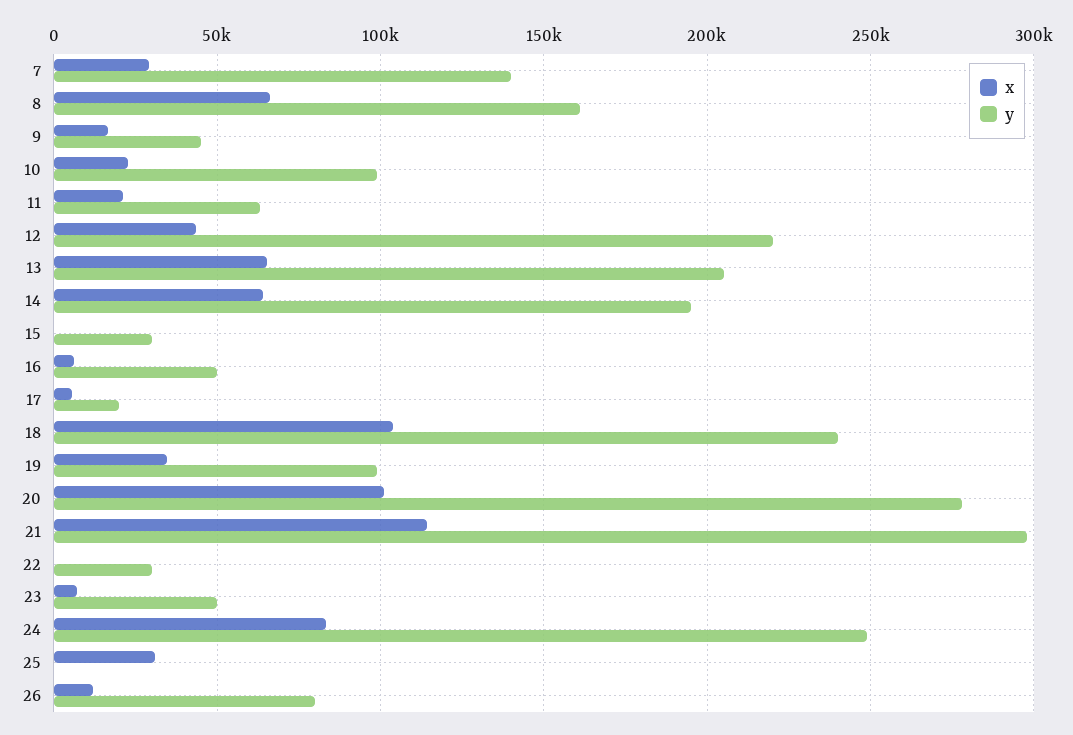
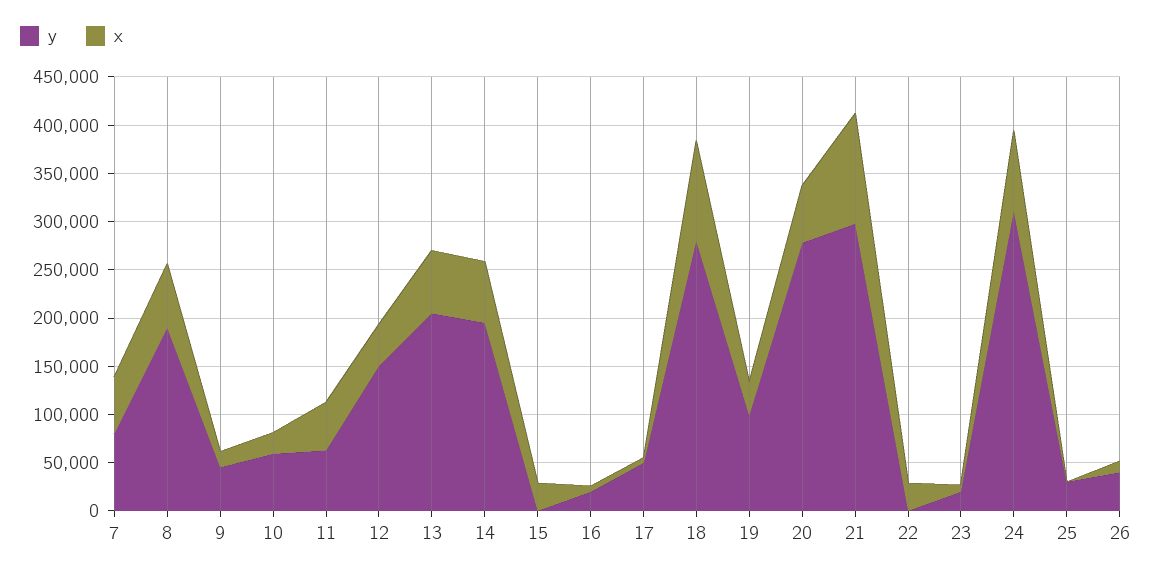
x, 7: 30000 -> 60000
y, 7: 140000 -> 80000
y, 8: 160000 -> 190000
y, 10: 100000 -> 60000
x, 11: 20000 -> 50000
y, 12: 220000 -> 150000
x, 15: 0 -> 30000
y, 15: 30000 -> 0
y, 16: 50000 -> 20000
y, 17: 20000 -> 50000
y, 18: 240000 -> 280000
x, 20: 100000 -> 60000
x, 22: 0 -> 30000
y, 22: 30000 -> 0
y, 23: 50000 -> 20000
y, 24: 250000 -> 310000
x, 25: 30000 -> 0
y, 25: 0 -> 30000
y, 26: 80000 -> 40000

